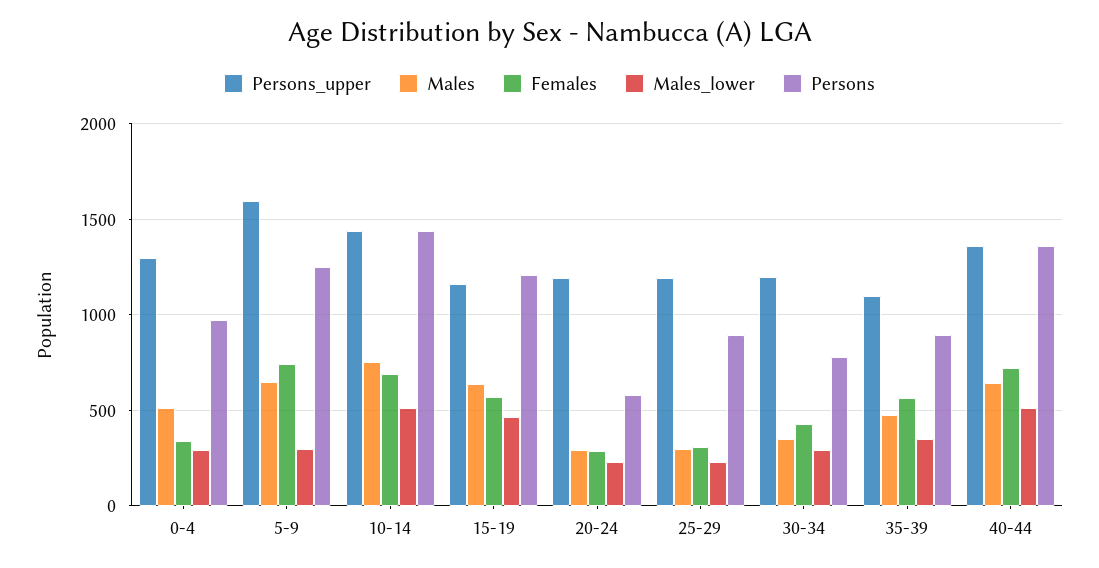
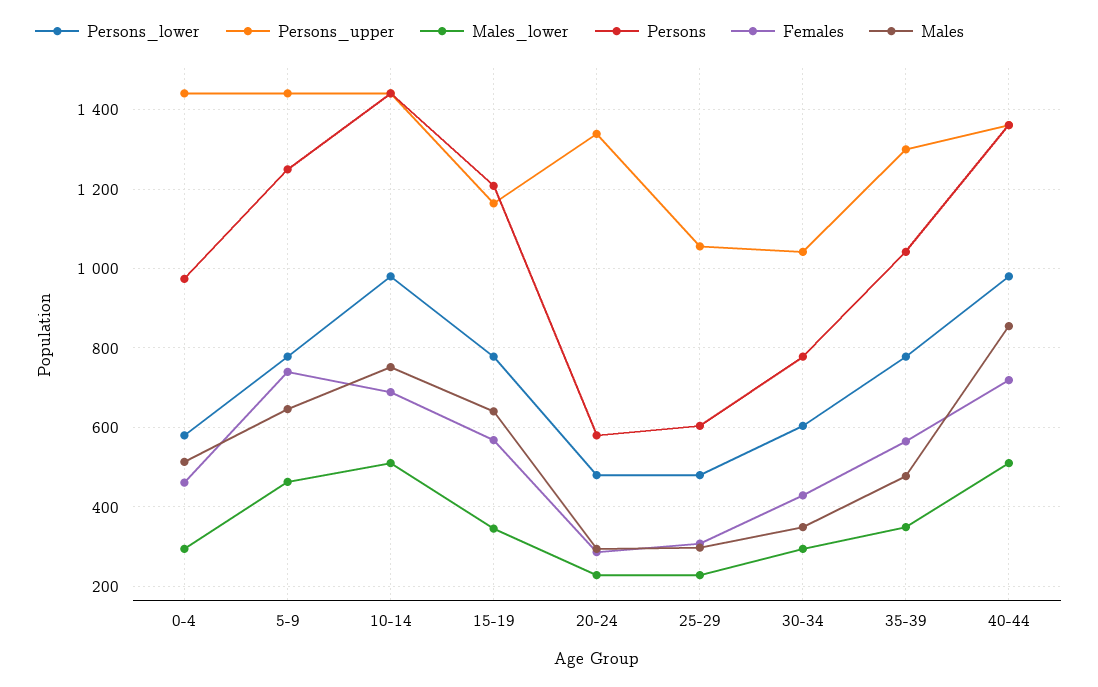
Persons_upper, 0-4: 1300 -> 1440
Females, 0-4: 350 -> 460
Persons_upper, 5-9: 1600 -> 1440
Males_lower, 5-9: 300 -> 460
Males_lower, 15-19: 450 -> 340
Persons_upper, 20-24: 1200 -> 1340
Persons_upper, 25-29: 1200 -> 1060
Persons, 25-29: 900 -> 600
Persons_upper, 30-34: 1200 -> 1040
Persons_upper, 35-39: 1100 -> 1300
Persons, 35-39: 900 -> 1040
Males, 40-44: 650 -> 860
Persons_lower, 0-4: none -> 580
Persons_lower, 5-9: none -> 780
Persons_lower, 10-14: none -> 980
Persons_lower, 15-19: none -> 780
Persons_lower, 20-24: none -> 480
Persons_lower, 25-29: none -> 480
Persons_lower, 30-34: none -> 600
Persons_lower, 35-39: none -> 780
Persons_lower, 40-44: none -> 980

